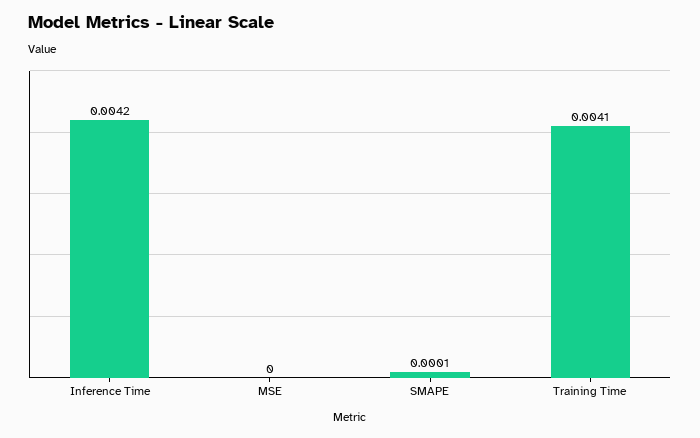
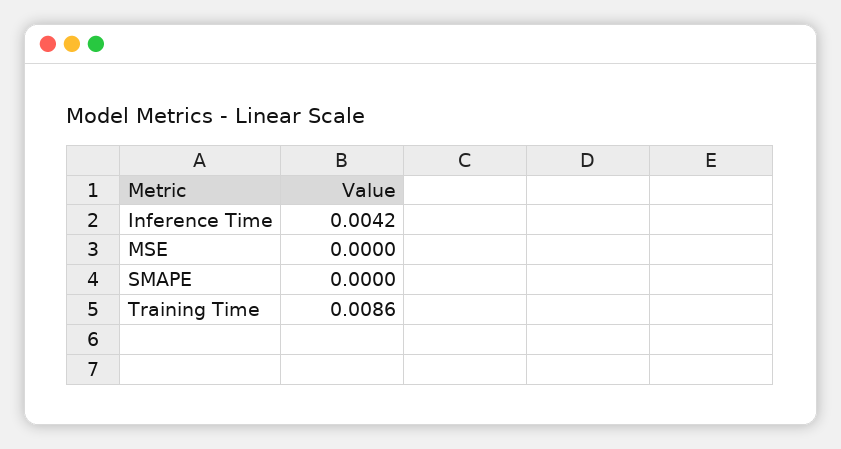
SMAPE: 0.0001 -> 0
Training Time: 0.0041 -> 0.0086

